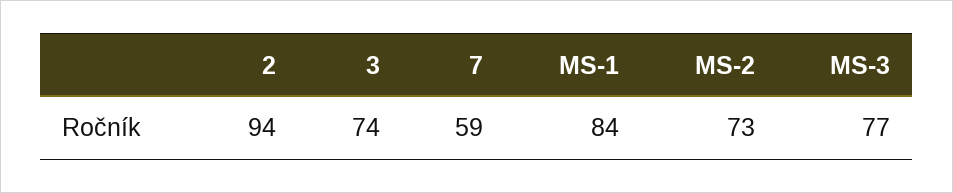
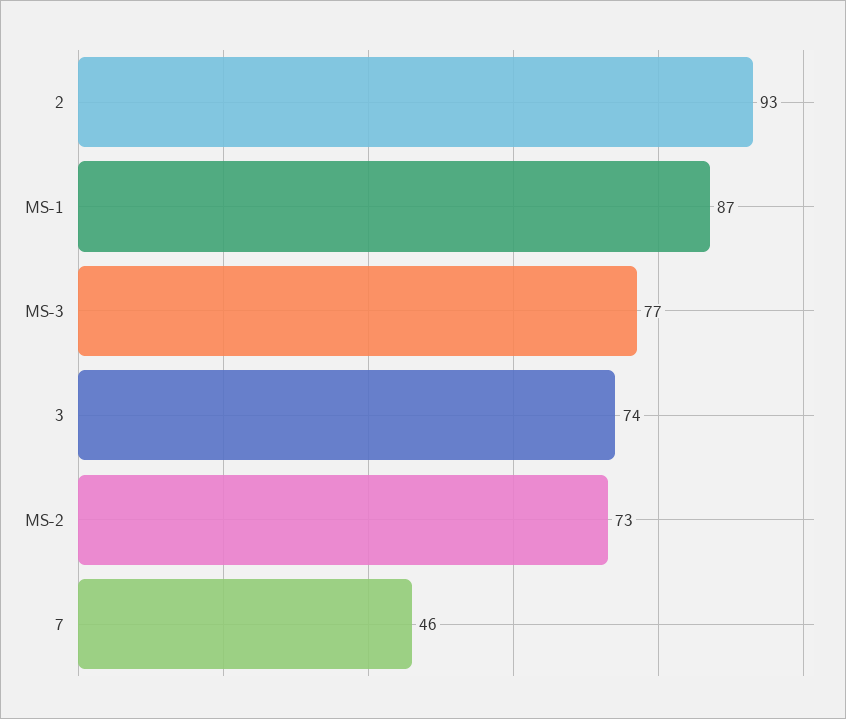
2: 94 -> 93
7: 59 -> 46
MS-1: 84 -> 87

